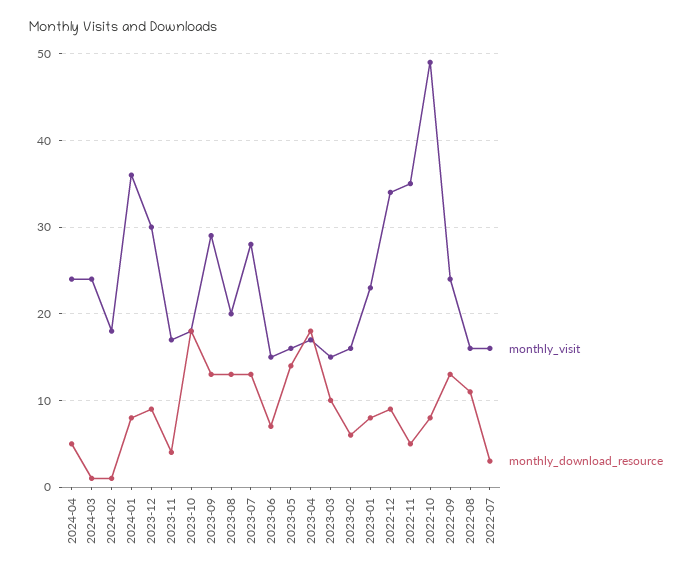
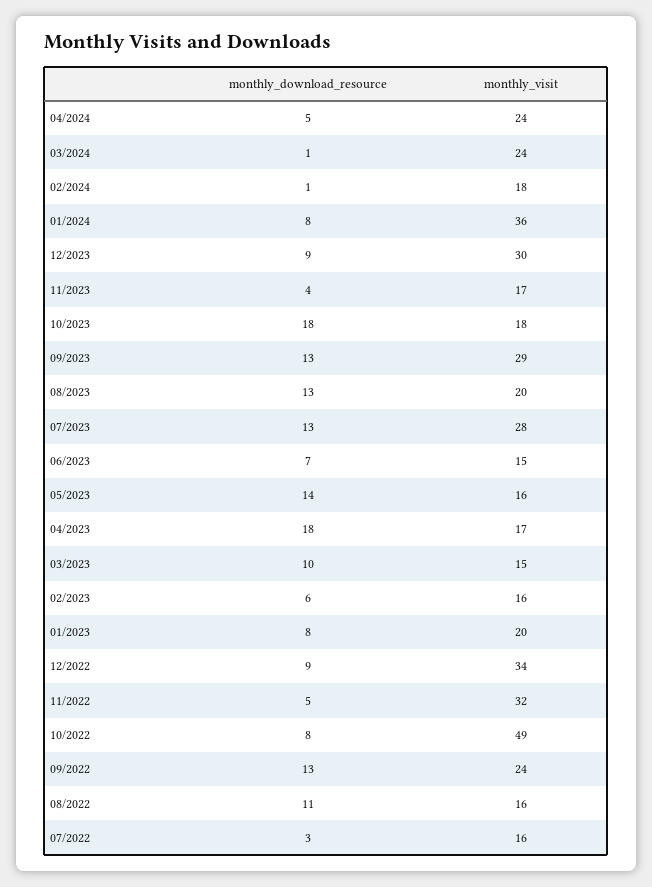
monthly_visit, 2023-01: 23 -> 20
monthly_visit, 2022-11: 35 -> 32

